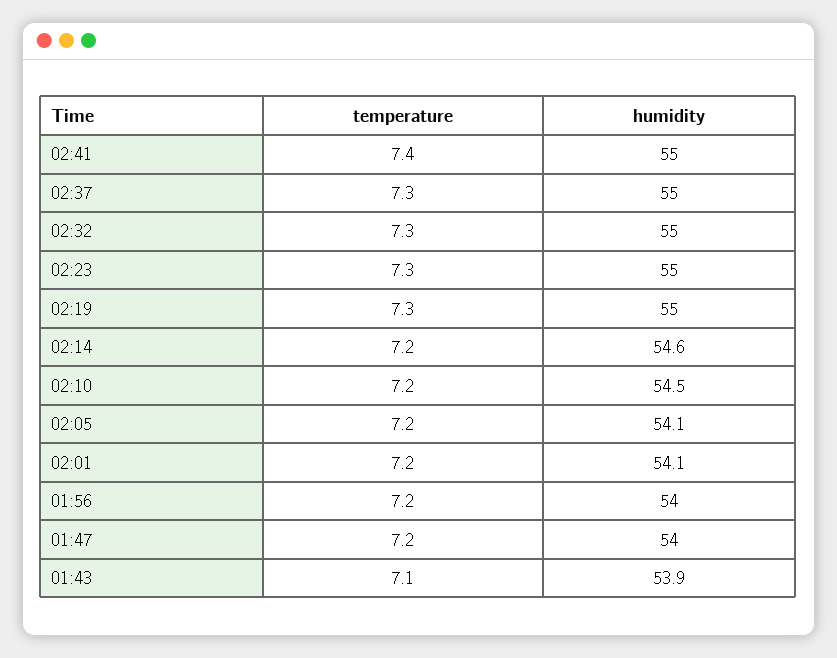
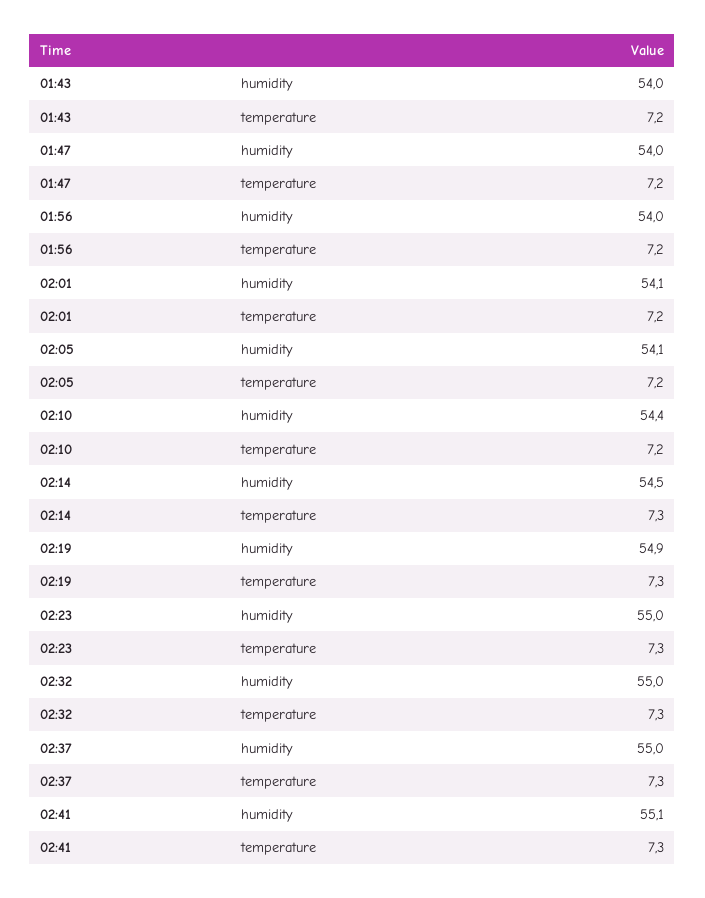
temperature, 02:41: 7.4 -> 7.3
humidity, 02:41: 55 -> 55.1
humidity, 02:19: 55 -> 54.9
temperature, 02:14: 7.2 -> 7.3
humidity, 02:14: 54.6 -> 54.5
humidity, 02:10: 54.5 -> 54.4
temperature, 01:43: 7.1 -> 7.2
humidity, 01:43: 53.9 -> 54

